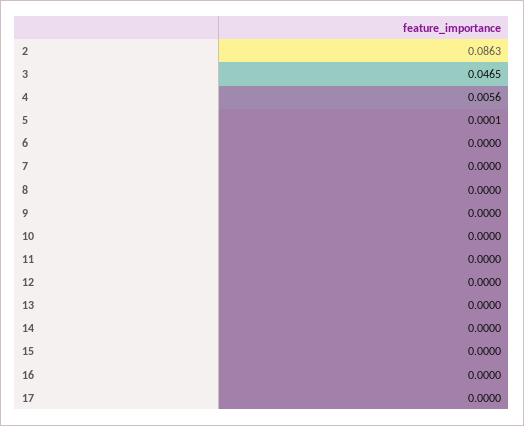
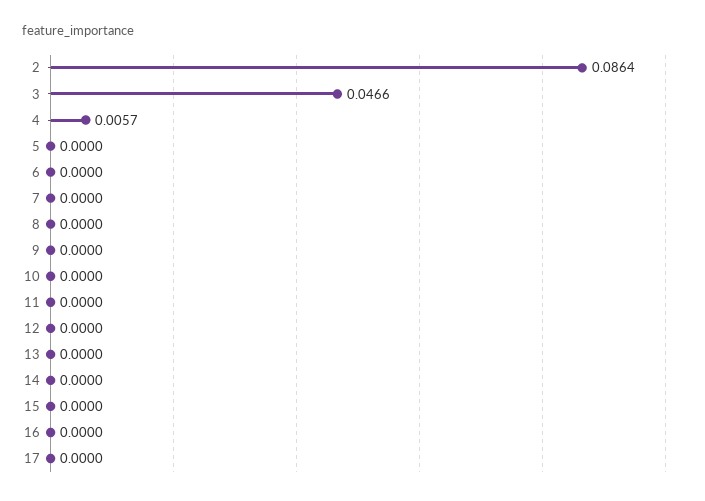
2: 0.0863 -> 0.0864
3: 0.0465 -> 0.0466
4: 0.0056 -> 0.0057
5: 0.0001 -> 0

